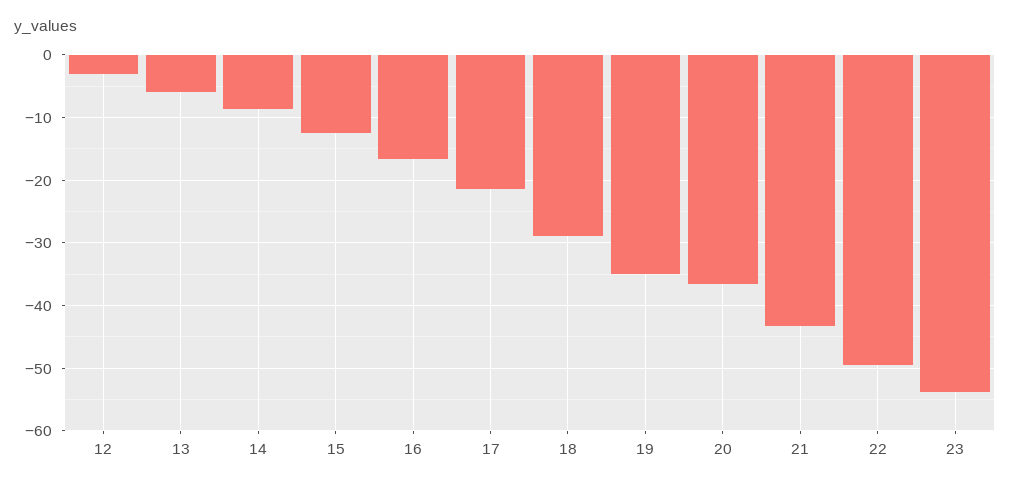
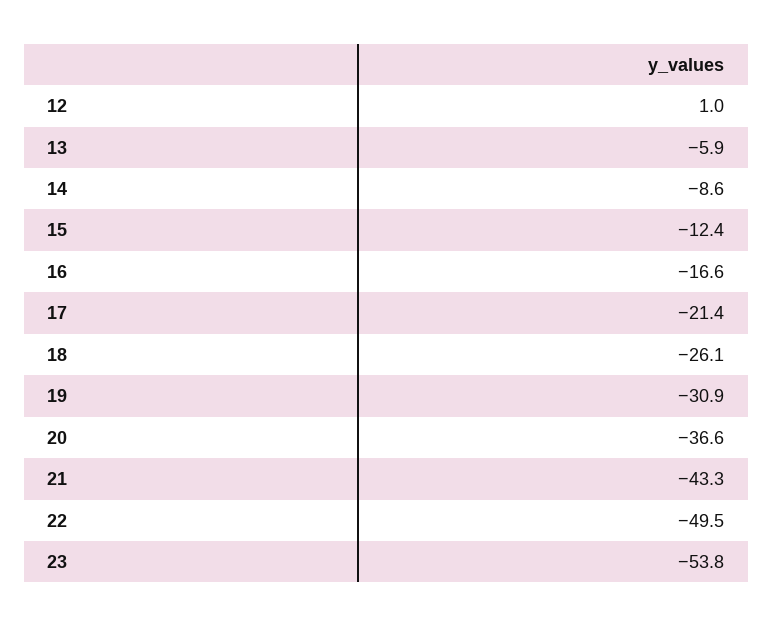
12: -3 -> 1
18: -29 -> -26.1
19: -35 -> -30.9

